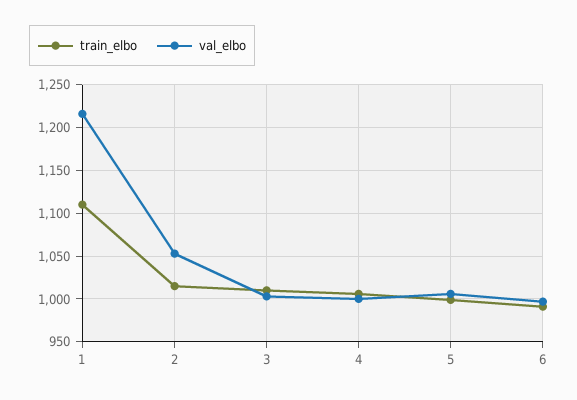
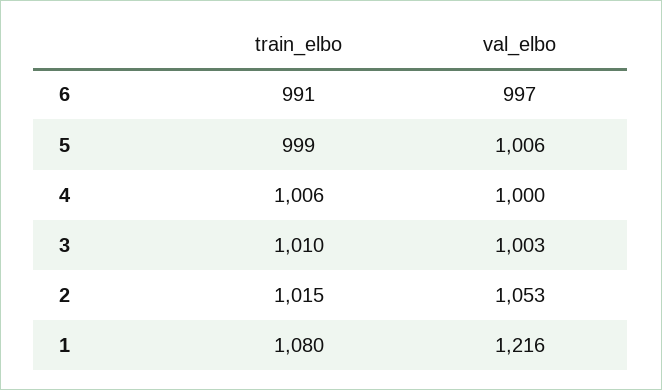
train_elbo, 1: 1110 -> 1080

